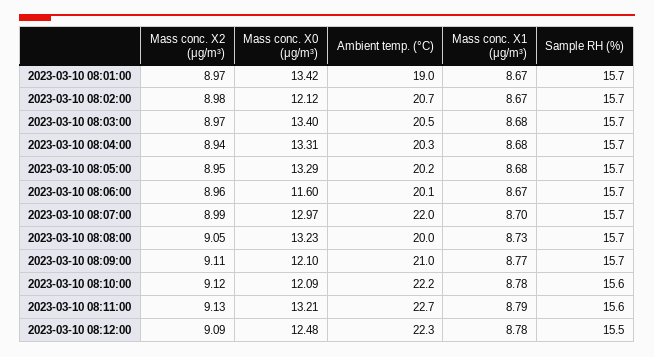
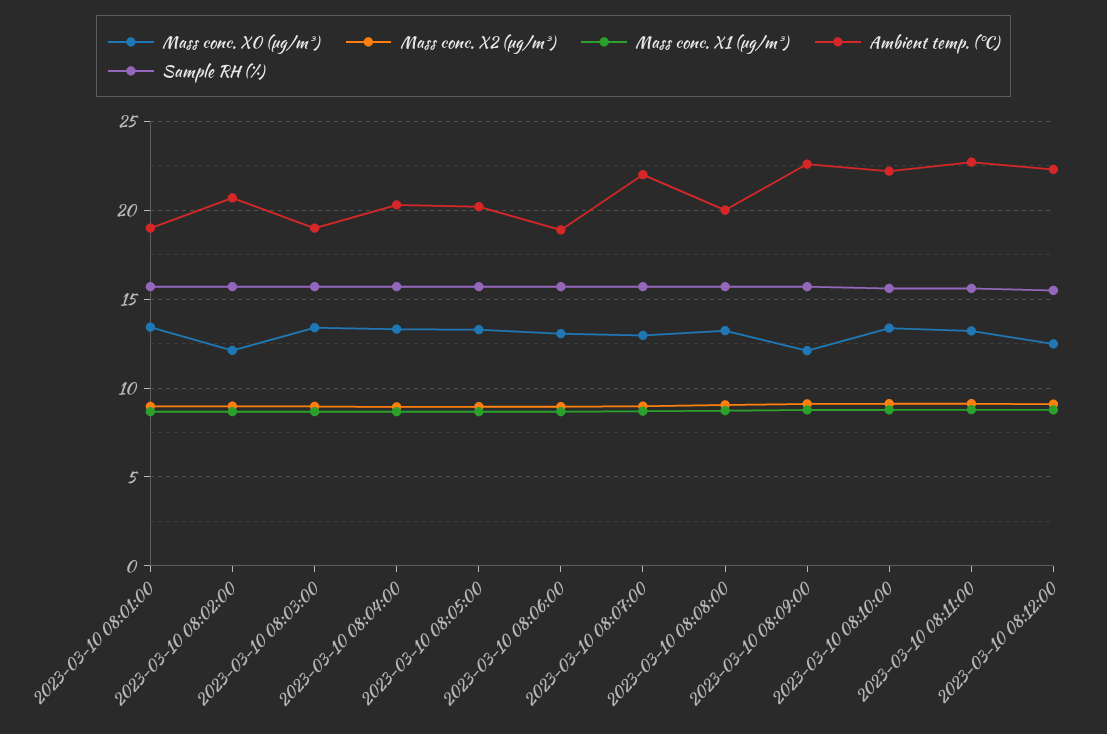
Ambient temp. (°C), 2023-03-10 08:03:00: 20.5 -> 19
Mass conc. X0 (μg/m³), 2023-03-10 08:06:00: 11.6 -> 13
Ambient temp. (°C), 2023-03-10 08:06:00: 20.1 -> 19
Ambient temp. (°C), 2023-03-10 08:09:00: 21 -> 22.5
Mass conc. X0 (μg/m³), 2023-03-10 08:10:00: 12.09 -> 13.5

